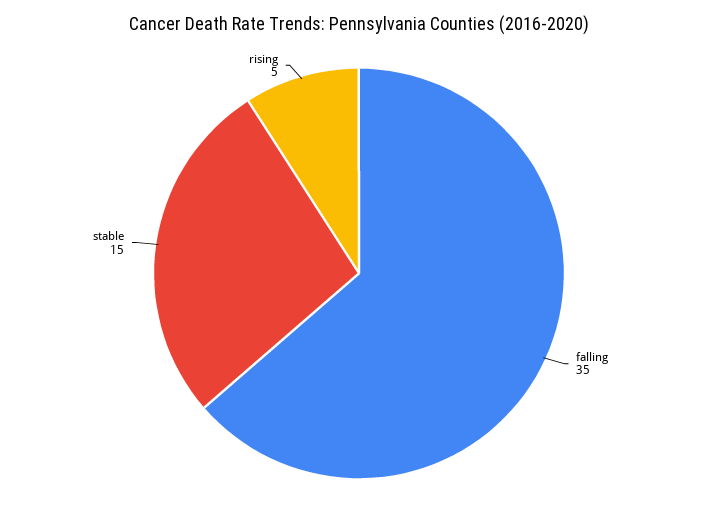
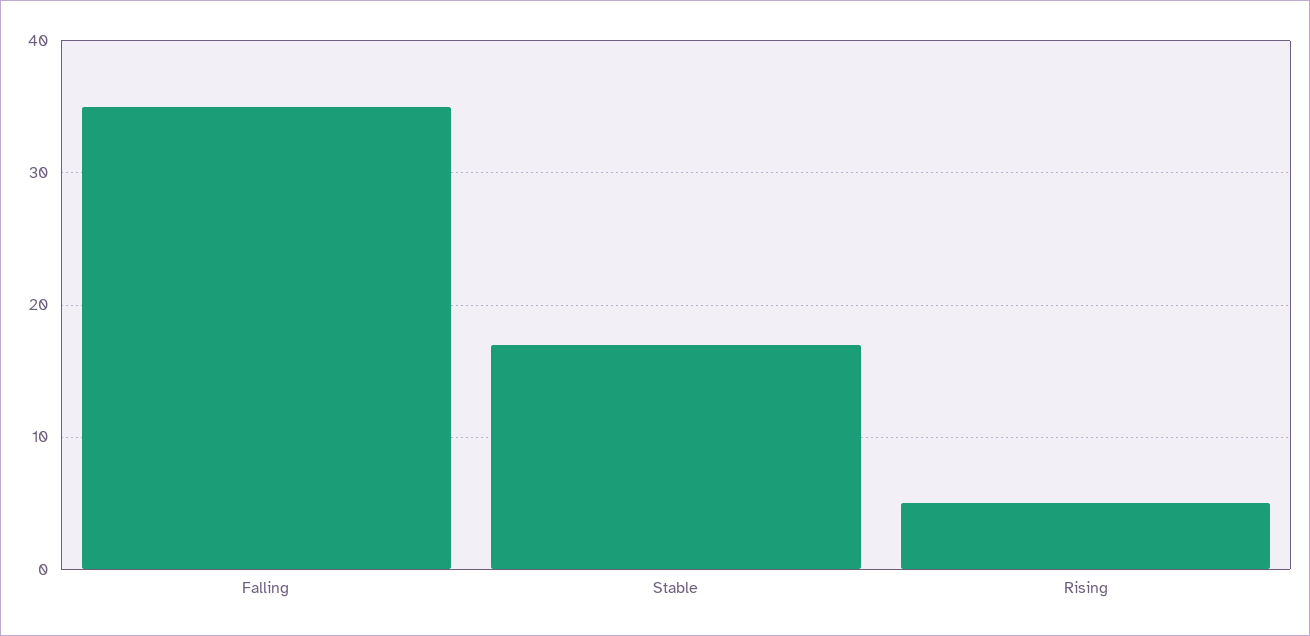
stable: 15 -> 17

